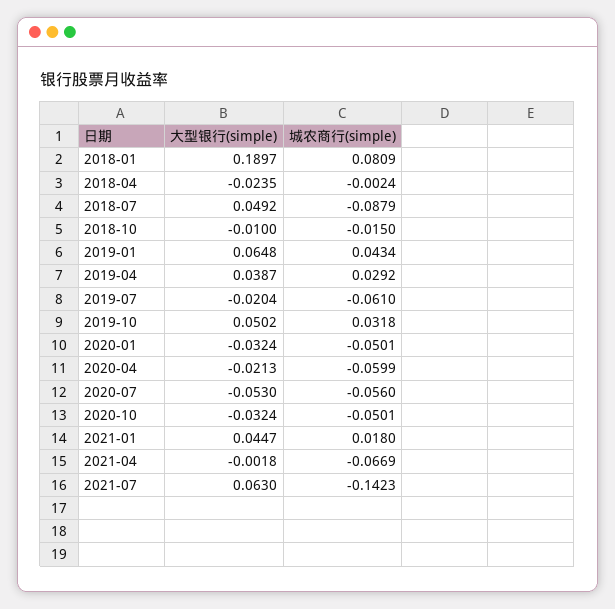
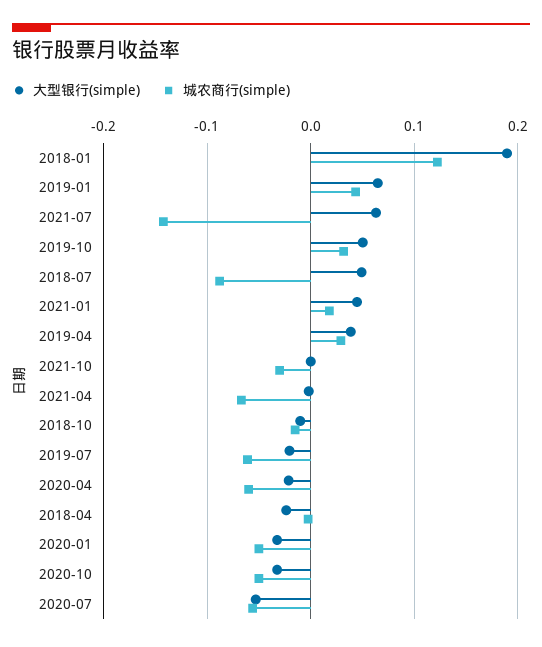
城农商行(simple), 2018-01: 0.0809 -> 0.12
大型银行(simple), 2021-10: none -> 0
城农商行(simple), 2021-10: none -> -0.03

